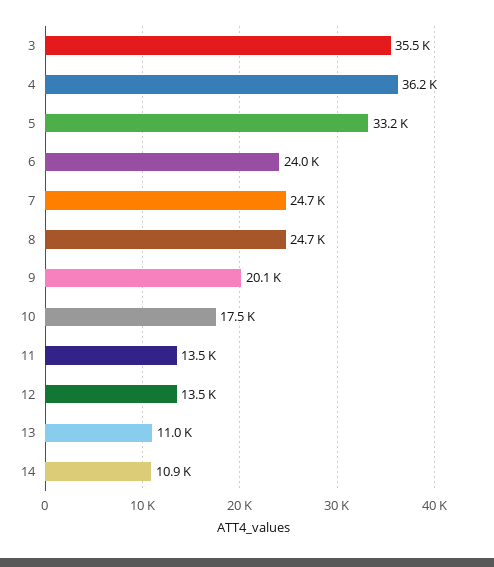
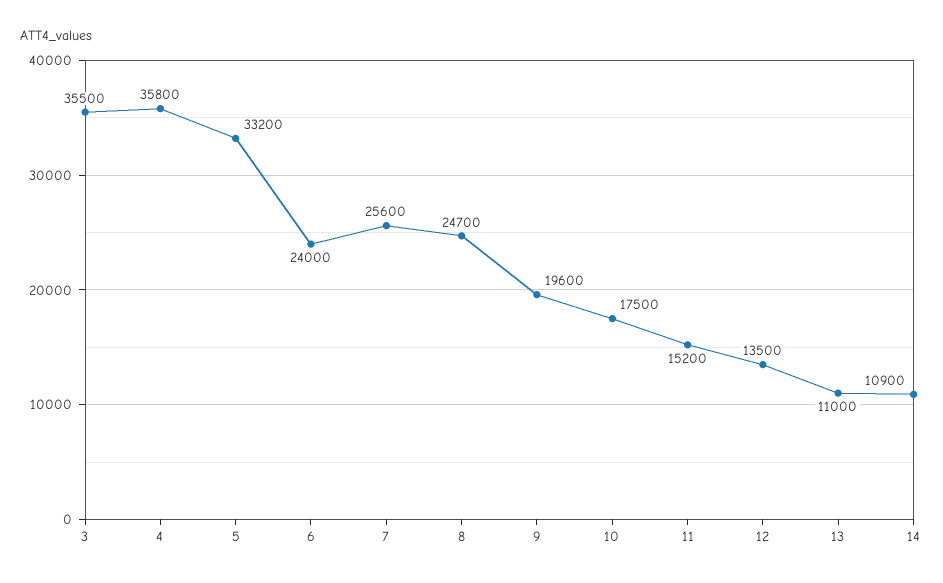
4: 36200 -> 35800
7: 24700 -> 25600
9: 20100 -> 19600
11: 13500 -> 15200

